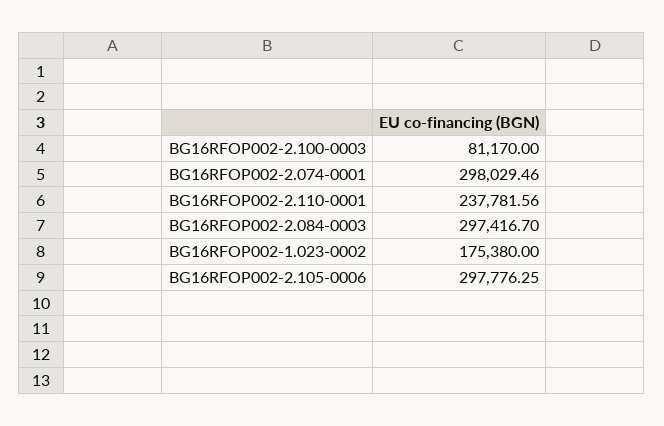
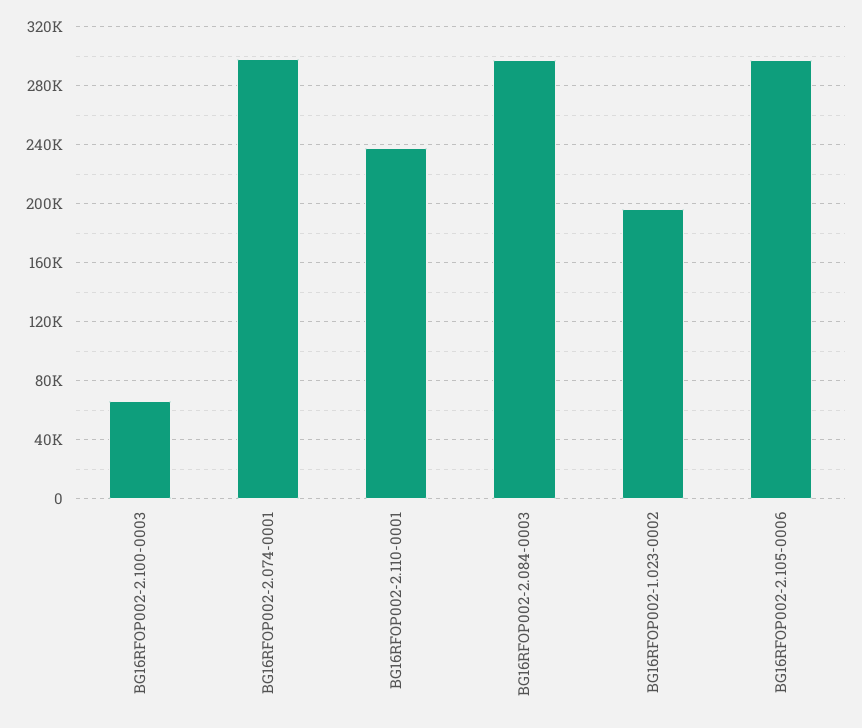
BG16RFOP002-2.100-0003: 81170 -> 65000
BG16RFOP002-1.023-0002: 175380 -> 195000

